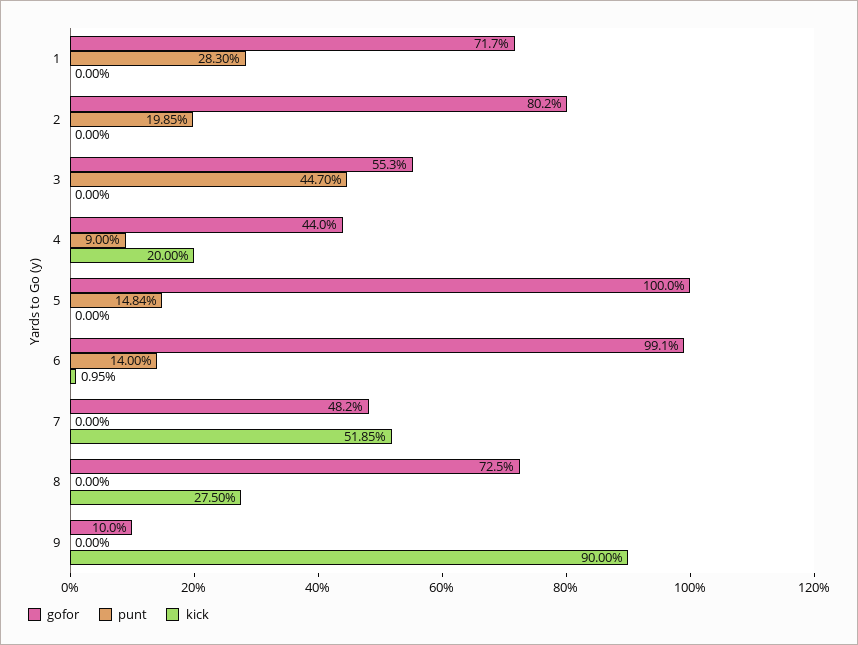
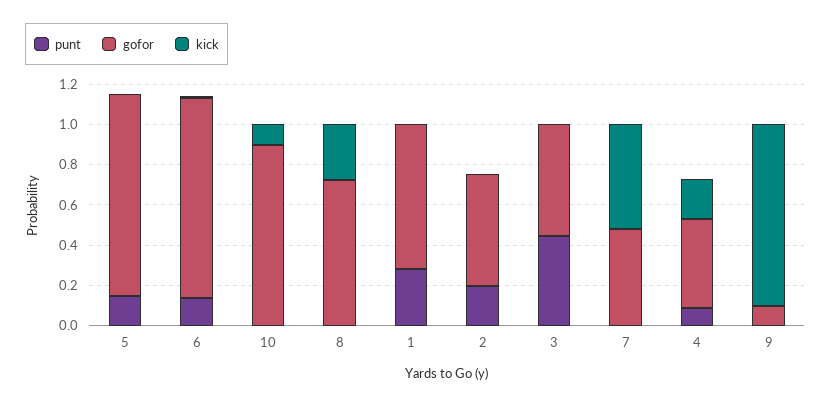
gofor, 2: 0.802 -> 0.55
punt, 10: none -> 0
gofor, 10: none -> 0.9
kick, 10: none -> 0.1

